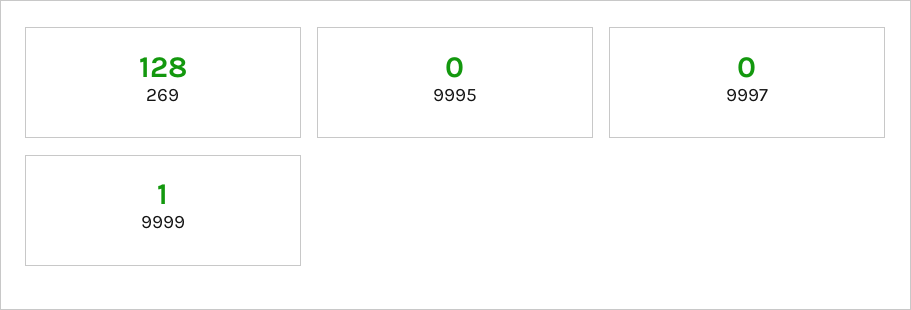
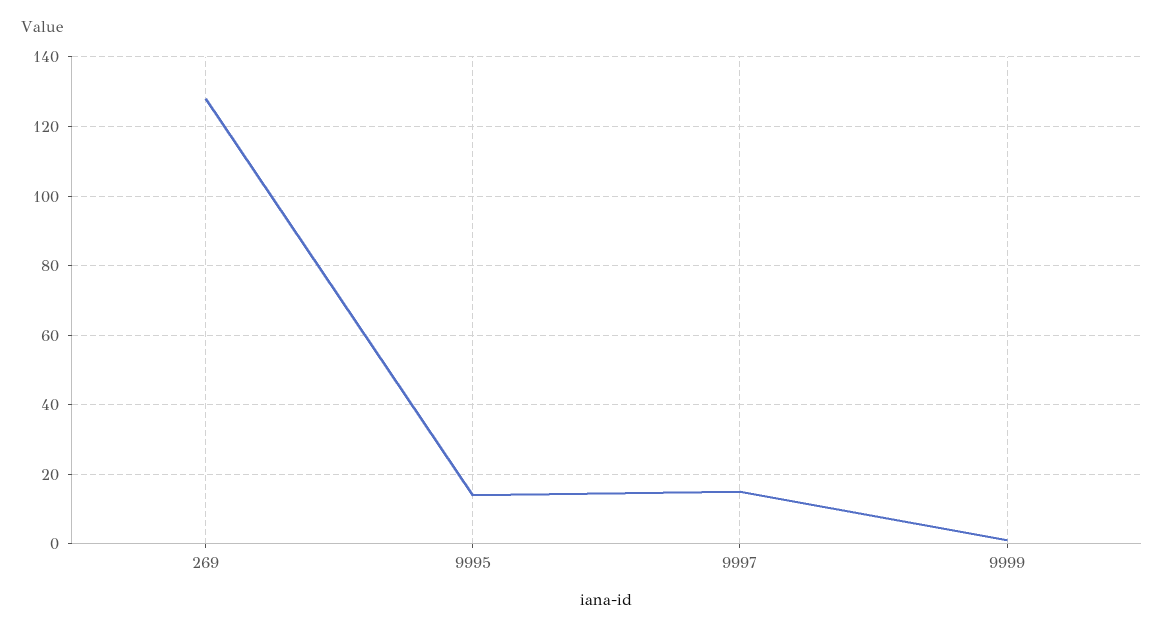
9995: 0 -> 15
9997: 0 -> 15

